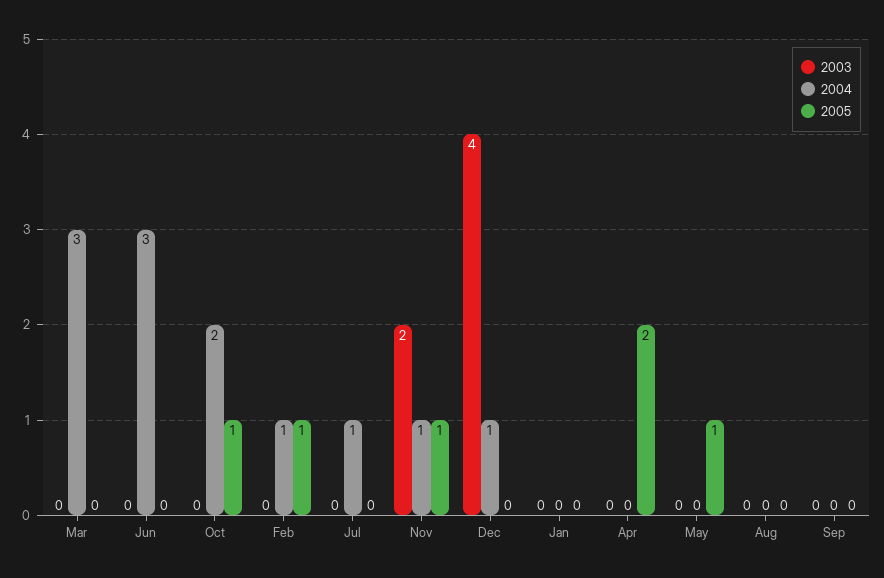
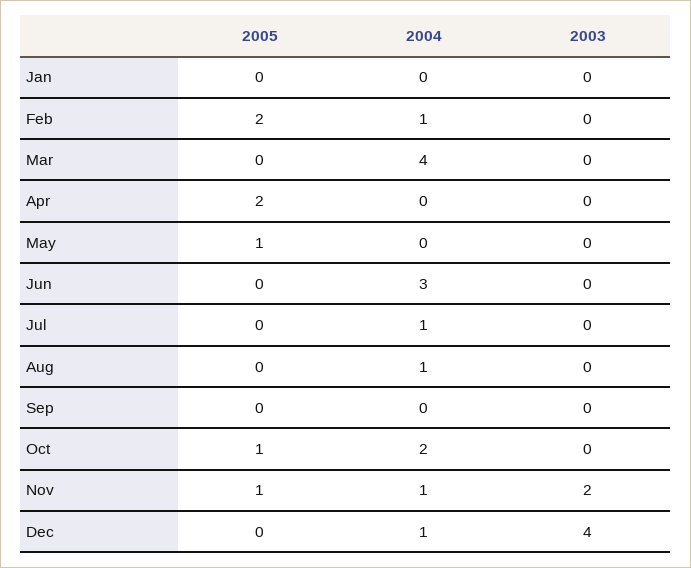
2004, Mar: 3 -> 4
2005, Feb: 1 -> 2
2004, Aug: 0 -> 1

